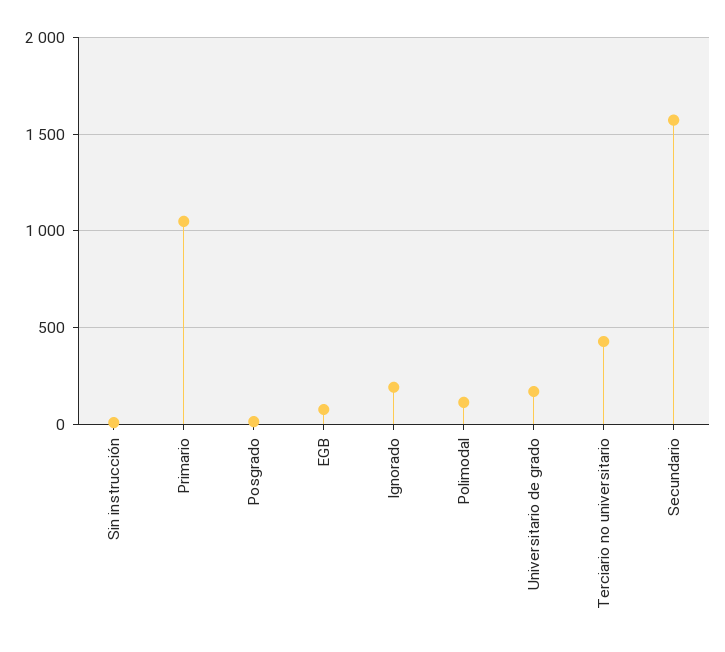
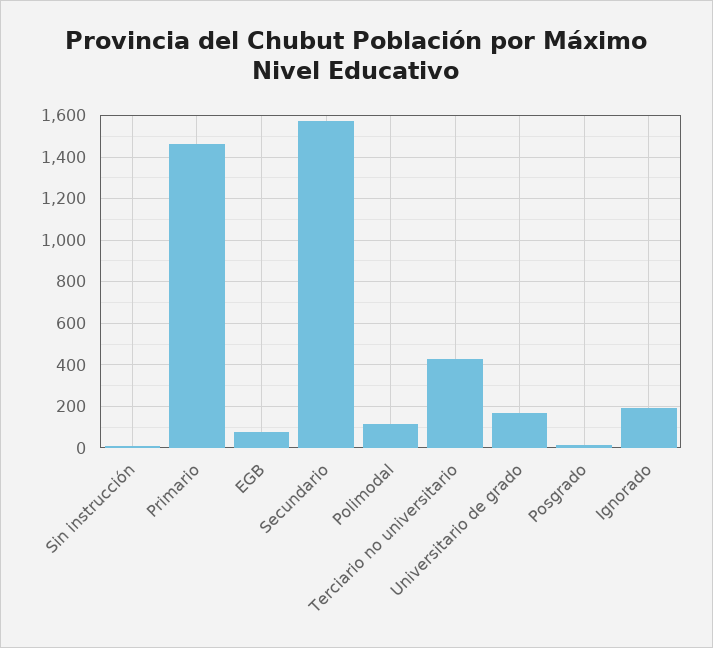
Primario: 1050 -> 1450

